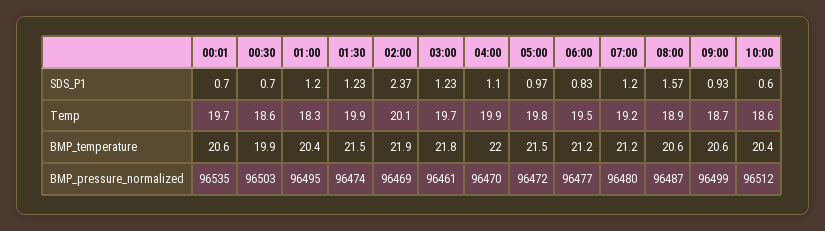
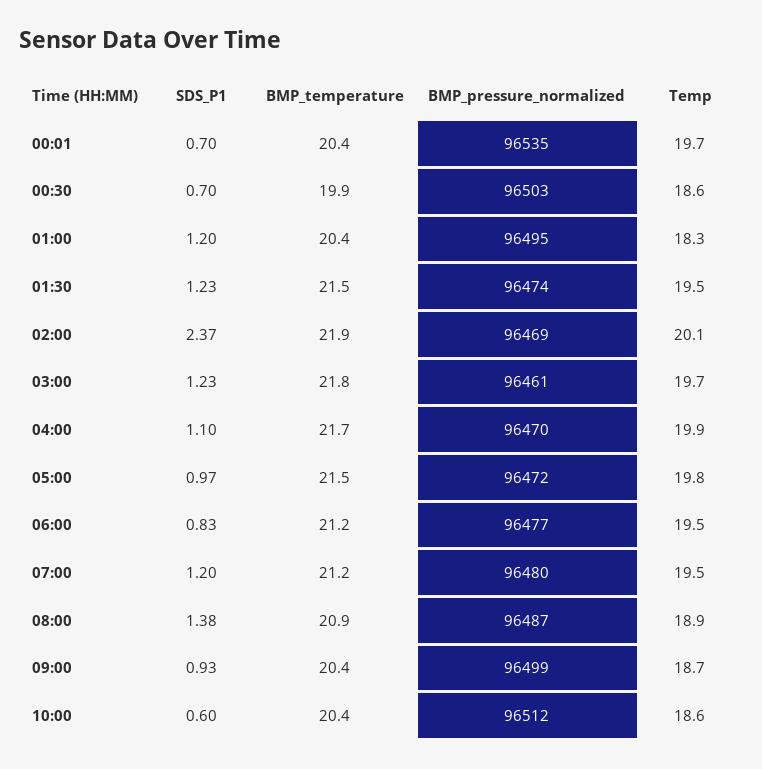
08:00, SDS_P1: 1.57 -> 1.38
01:30, Temp: 19.9 -> 19.5
07:00, Temp: 19.2 -> 19.5
00:01, BMP_temperature: 20.6 -> 20.4
04:00, BMP_temperature: 22 -> 21.7
08:00, BMP_temperature: 20.6 -> 20.9
09:00, BMP_temperature: 20.6 -> 20.4

